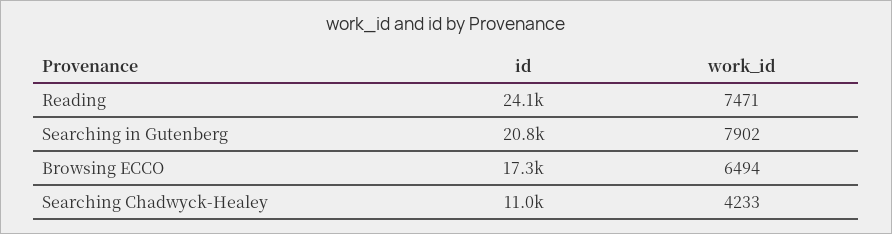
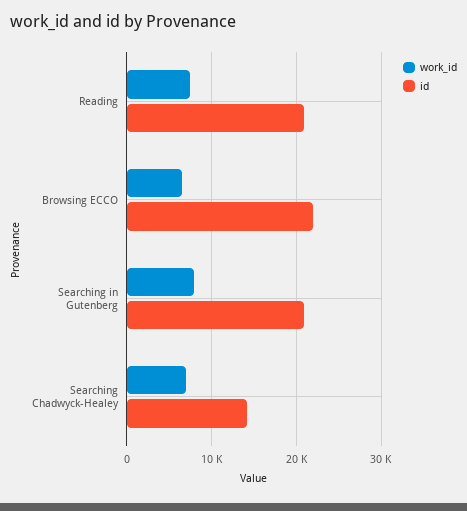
id, Reading: 24100 -> 21000
id, Browsing ECCO: 17300 -> 22000
id, Searching Chadwyck-Healey: 11000 -> 14000
work_id, Searching Chadwyck-Healey: 4233 -> 7000

